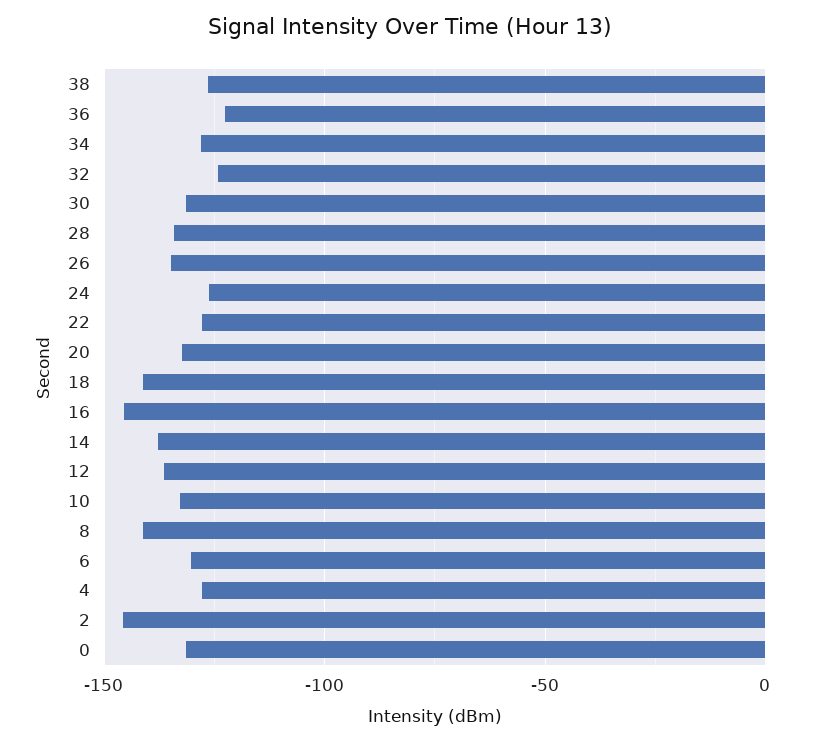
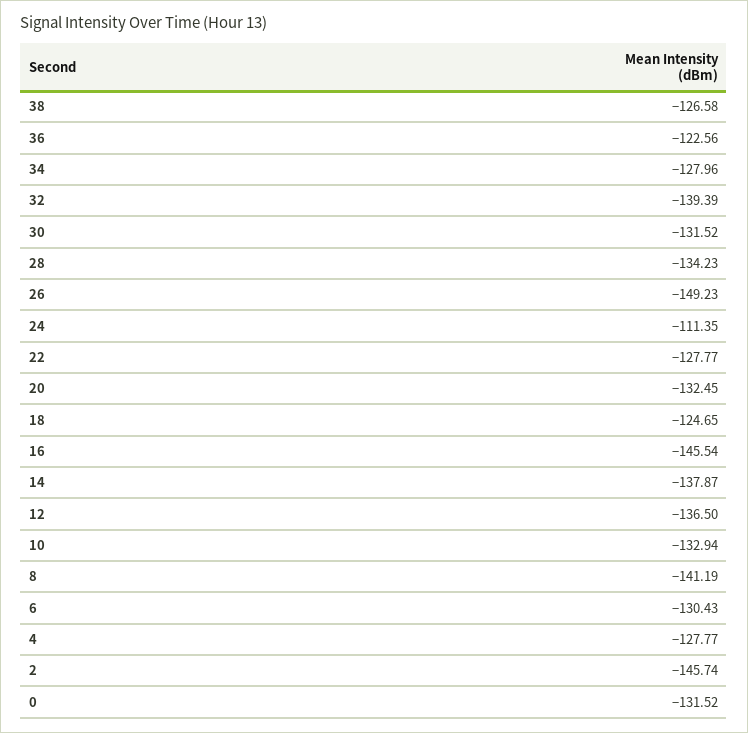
32: -125 -> -139.39
26: -135 -> -149.23
24: -125 -> -111.35
18: -140 -> -124.65

